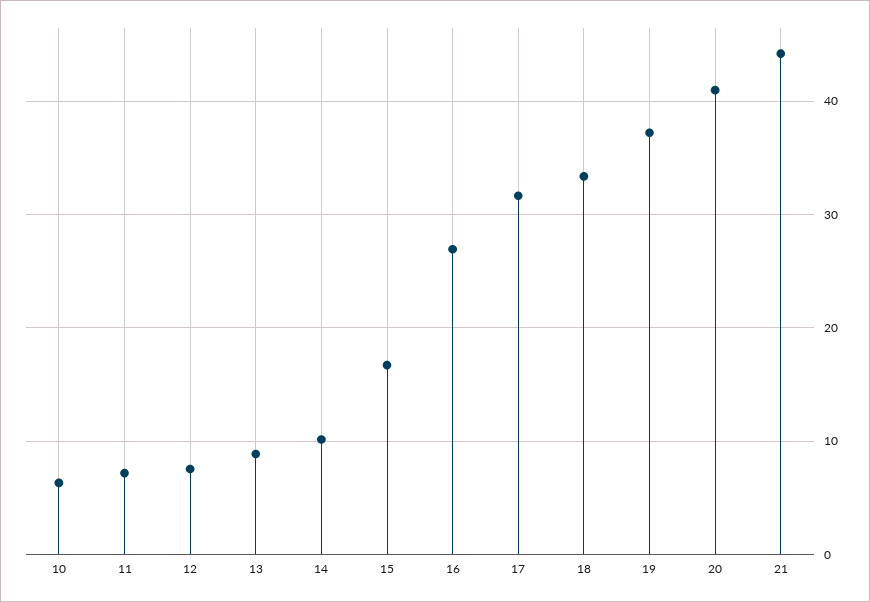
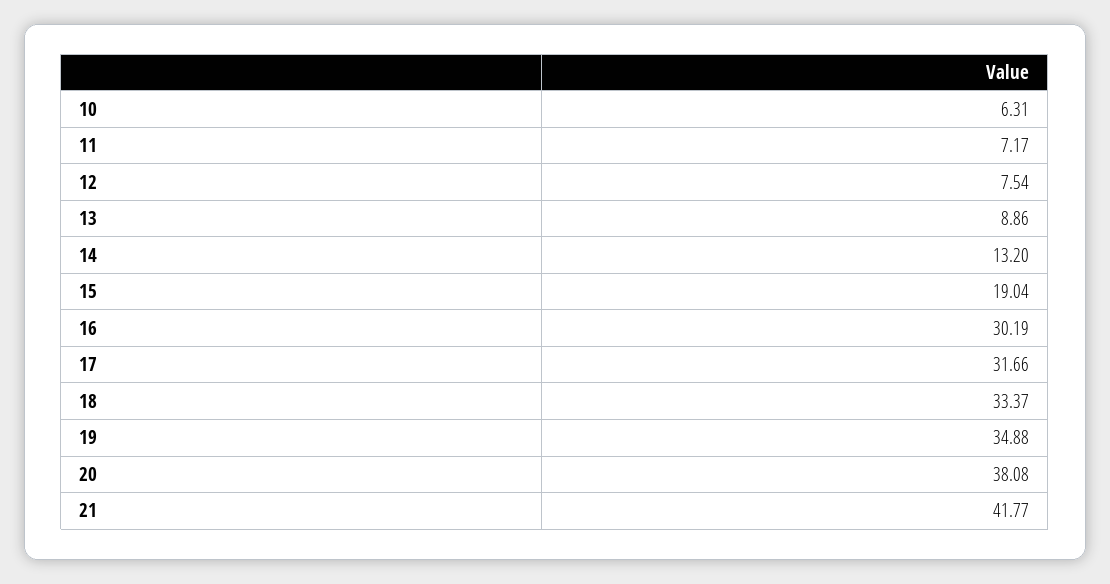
14: 10 -> 13.2
15: 17 -> 19.04
16: 27 -> 30.19
19: 37 -> 34.88
20: 41 -> 38.08
21: 44 -> 41.77

